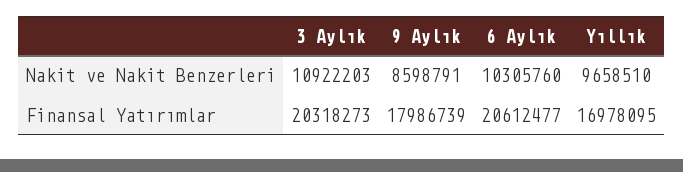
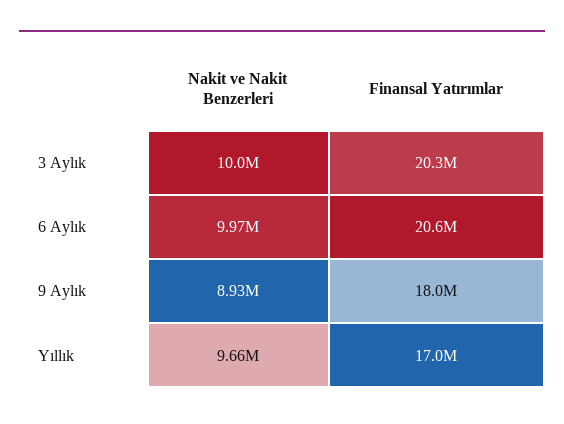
3 Aylık, Nakit ve Nakit Benzerleri: 10922203 -> 10000000
9 Aylık, Nakit ve Nakit Benzerleri: 8598791 -> 8930000
6 Aylık, Nakit ve Nakit Benzerleri: 10305760 -> 9970000

